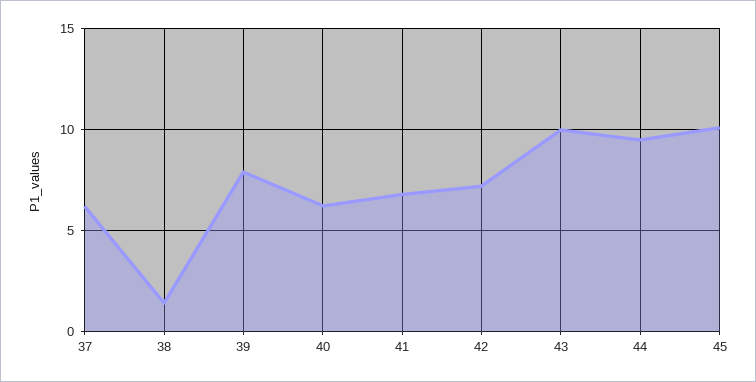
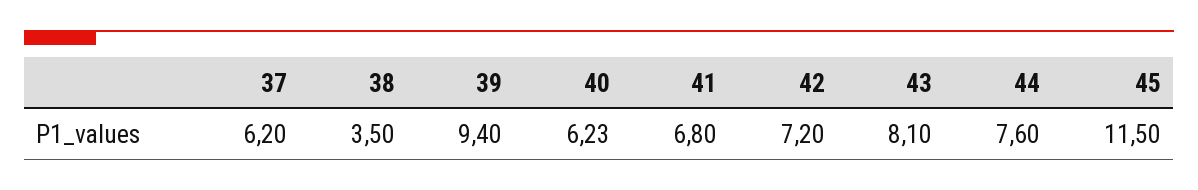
38: 1.5 -> 3.5
39: 8 -> 9.4
43: 10 -> 8.1
44: 9.5 -> 7.6
45: 10 -> 11.5

